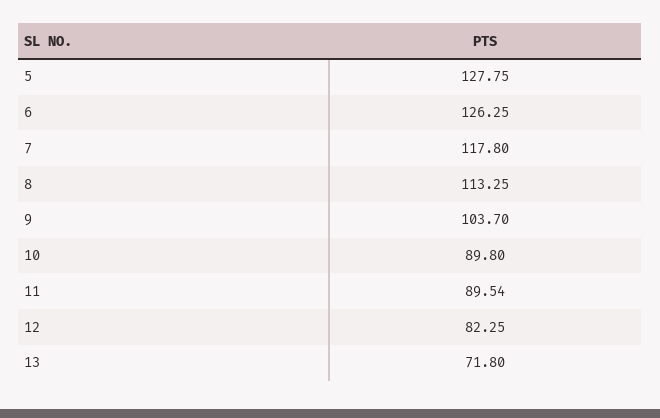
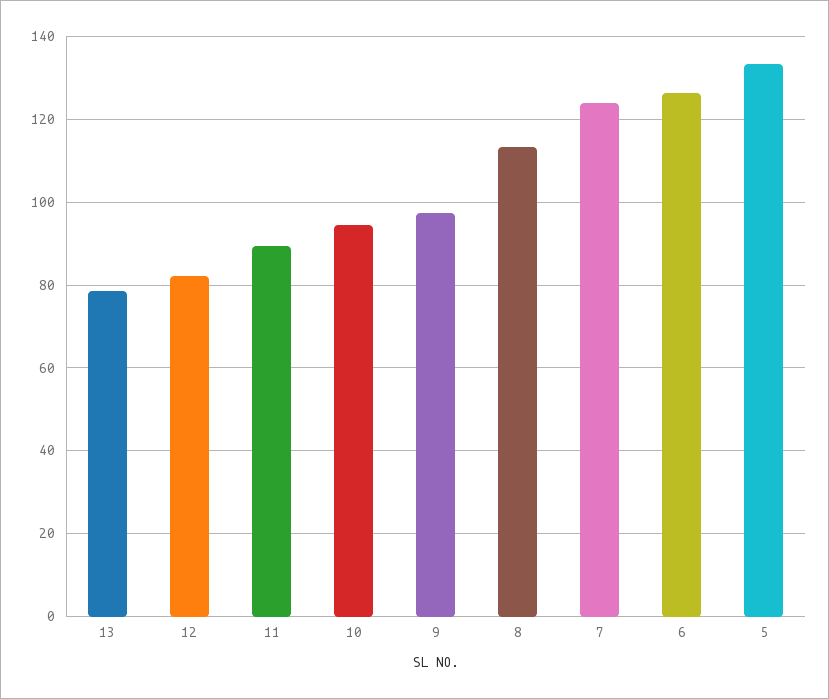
5: 127.75 -> 134
7: 117.8 -> 124
9: 103.7 -> 98
10: 89.8 -> 94
13: 71.8 -> 78

